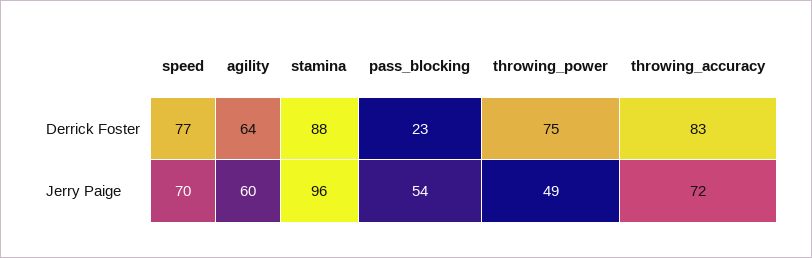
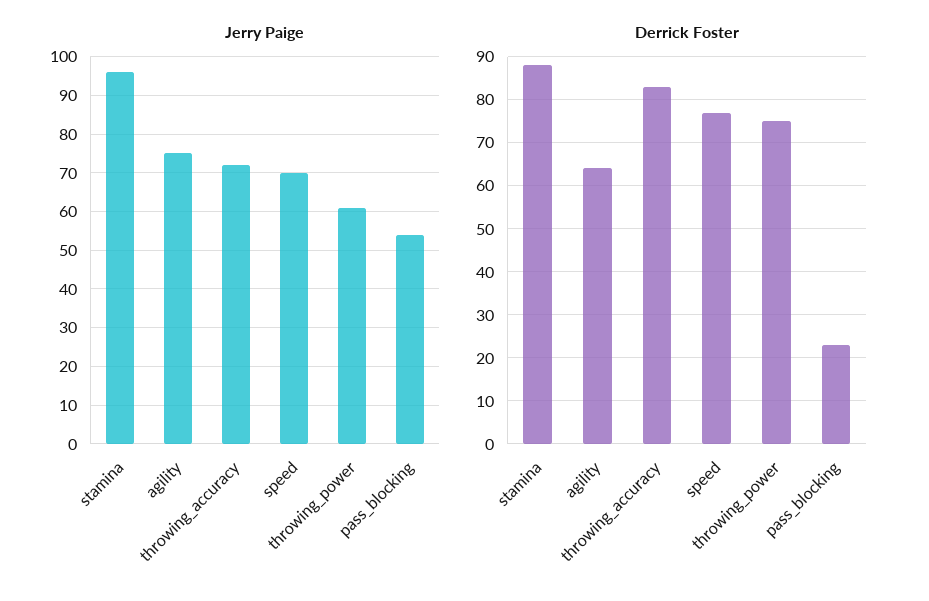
Jerry Paige, agility: 60 -> 75
Jerry Paige, throwing_power: 49 -> 60

